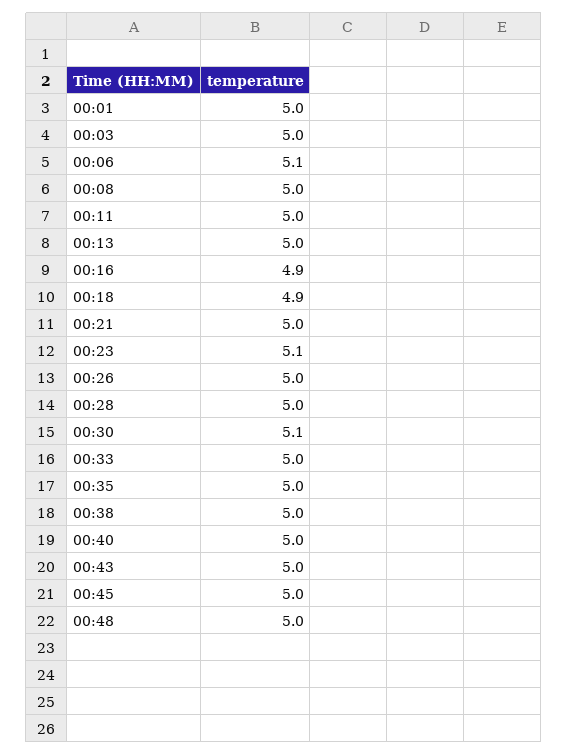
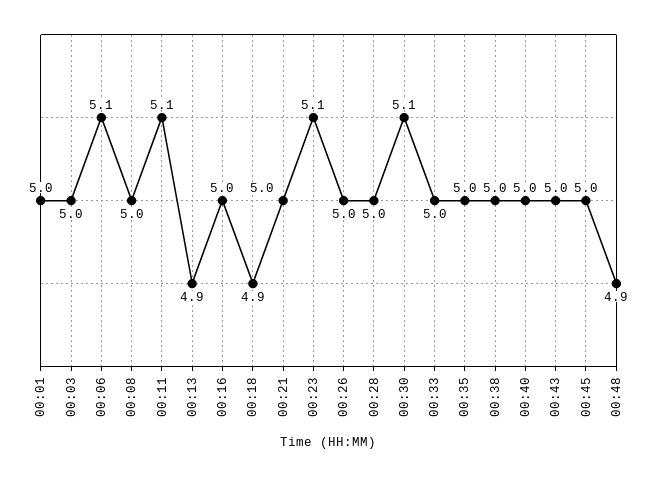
00:11: 5 -> 5.1
00:13: 5 -> 4.9
00:16: 4.9 -> 5
00:48: 5 -> 4.9

